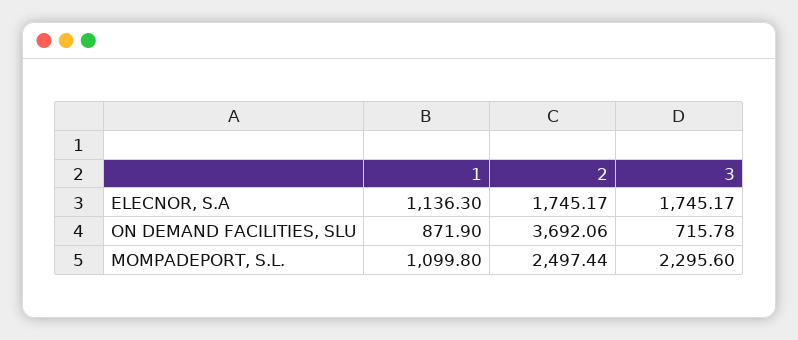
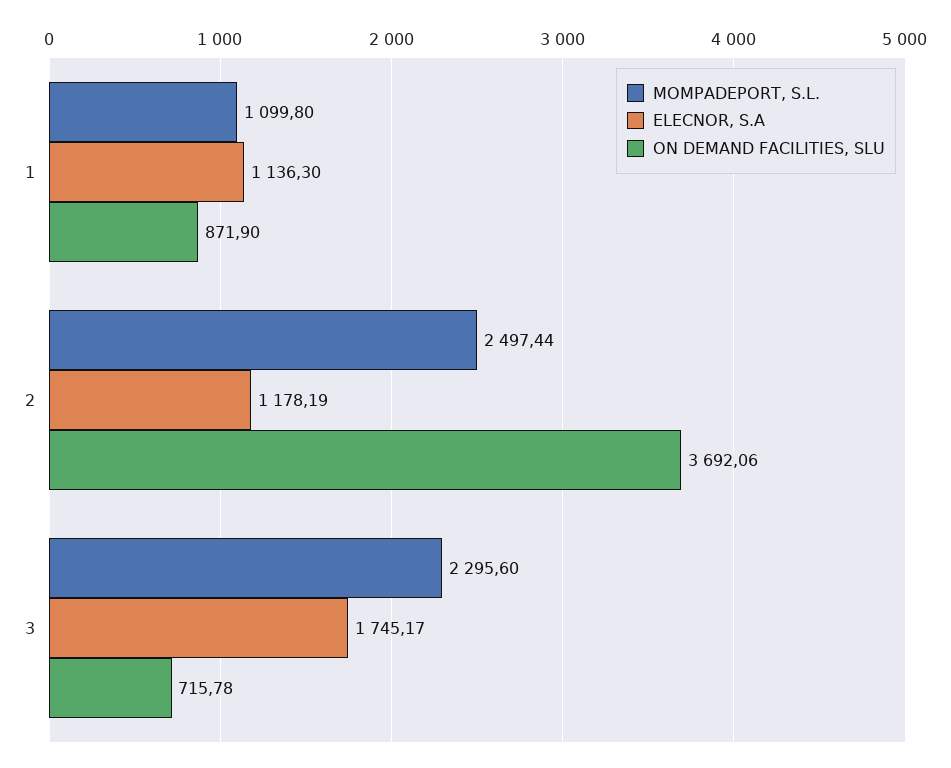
ELECNOR, S.A, 2: 1745.17 -> 1178.19

